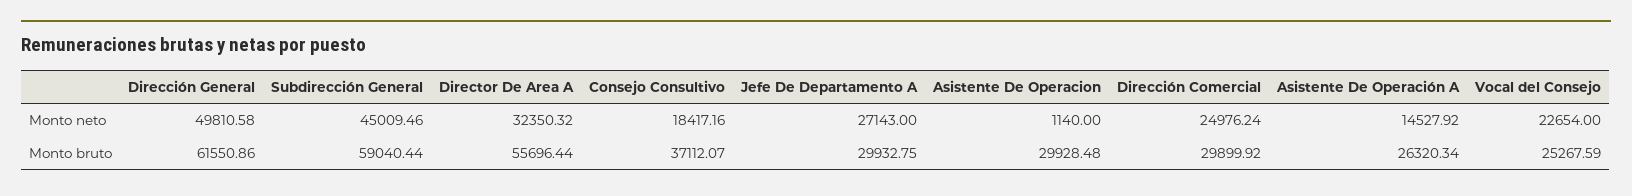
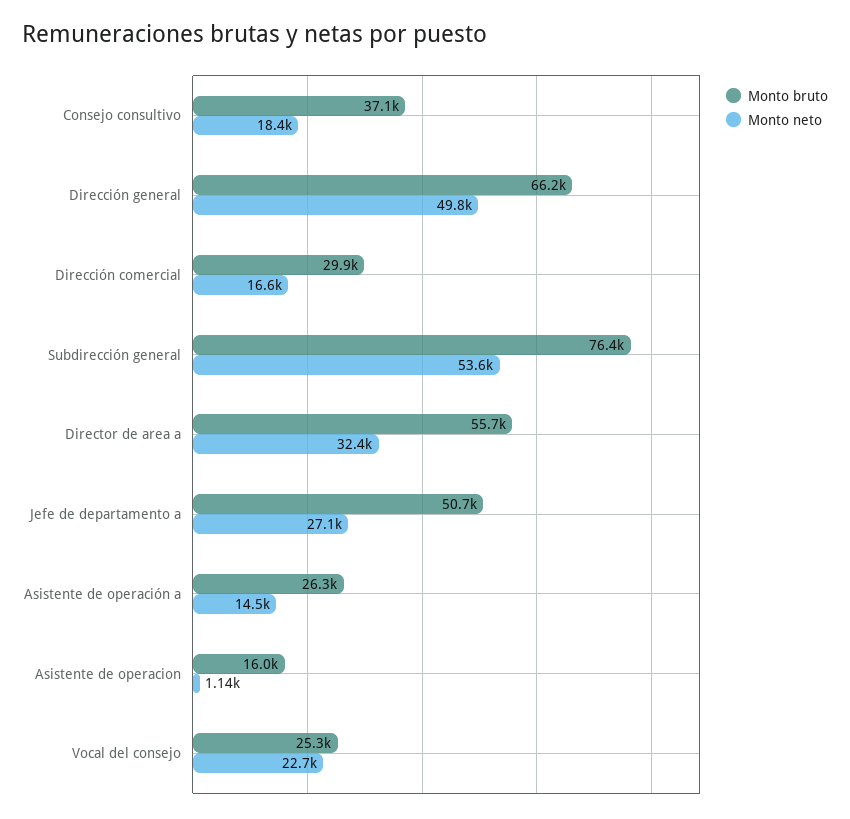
Monto neto, Subdirección General: 45009.46 -> 53600
Monto neto, Dirección Comercial: 24976.24 -> 16600
Monto bruto, Dirección General: 61550.86 -> 66200
Monto bruto, Subdirección General: 59040.44 -> 76400
Monto bruto, Jefe De Departamento A: 29932.75 -> 50700
Monto bruto, Asistente De Operacion: 29928.48 -> 16000

